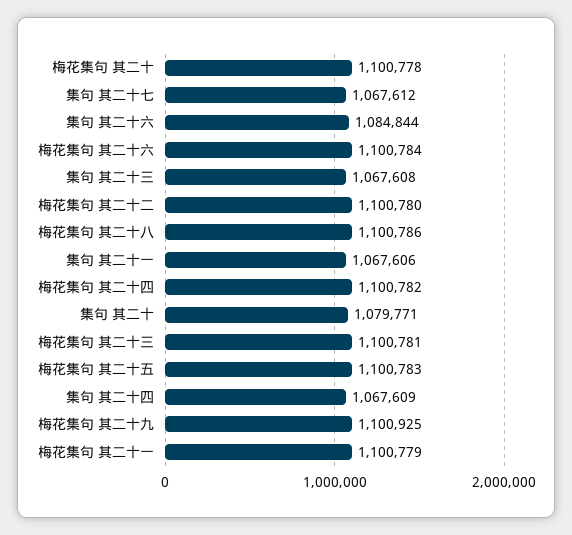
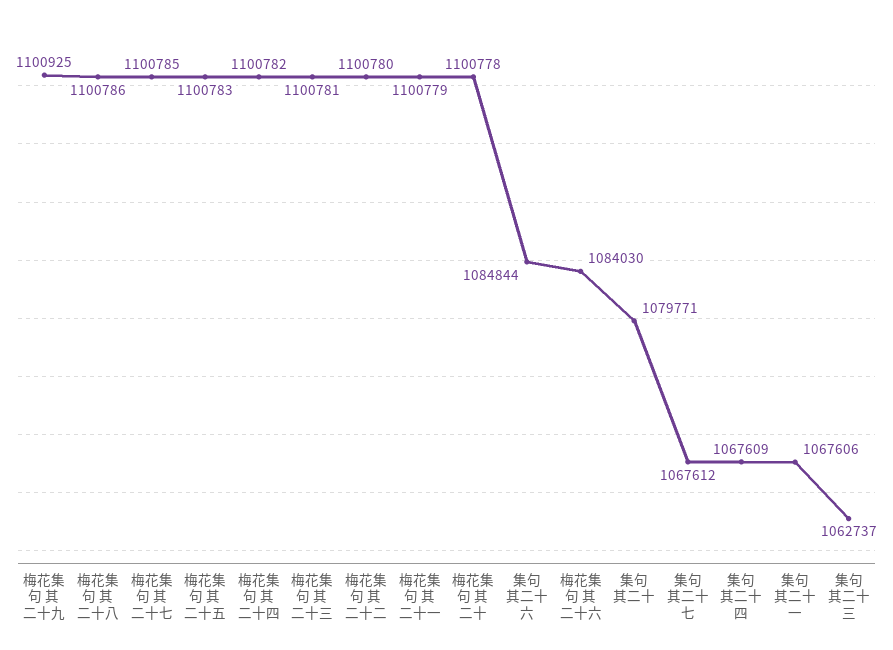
梅花集句 其二十六: 1100784 -> 1084030
集句 其二十三: 1067608 -> 1062737
梅花集句 其二十七: none -> 1100785

